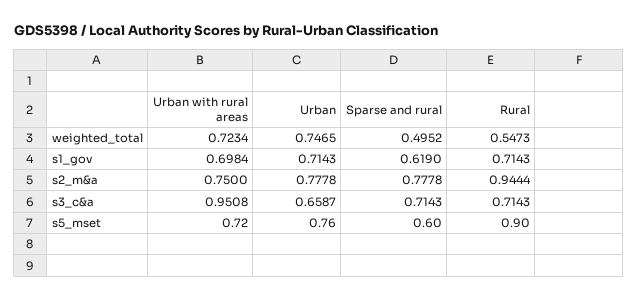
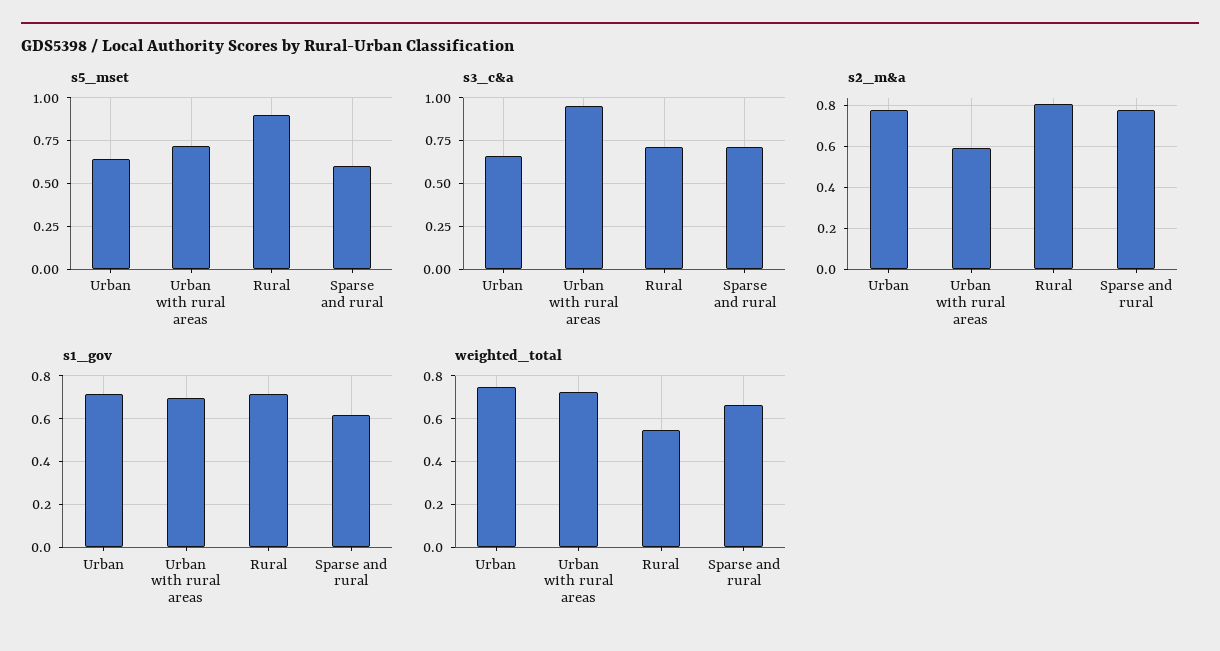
weighted_total, Sparse and rural: 0.4952 -> 0.65
s2_m&a, Urban with rural areas: 0.75 -> 0.6
s2_m&a, Rural: 0.9444 -> 0.8
s5_mset, Urban: 0.76 -> 0.65

